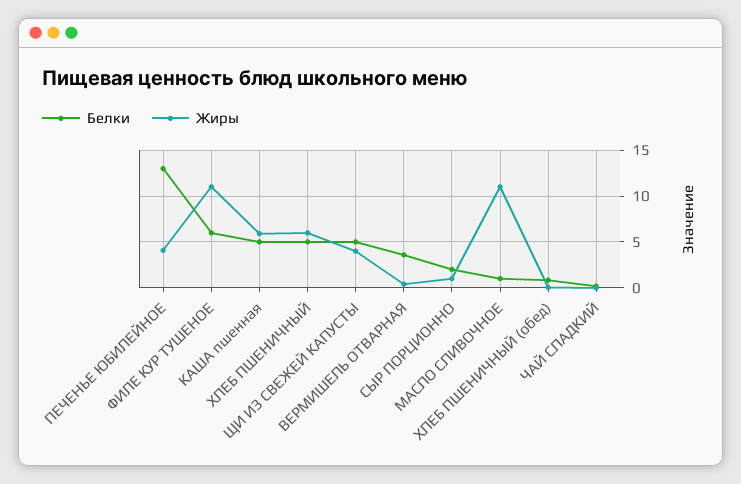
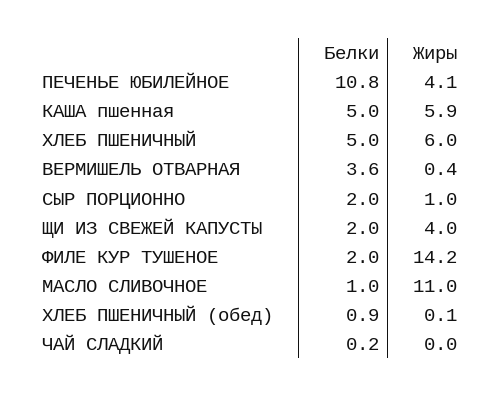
Белки, ПЕЧЕНЬЕ ЮБИЛЕЙНОЕ: 13 -> 10.8
Белки, ФИЛЕ КУР ТУШЕНОЕ: 6 -> 2
Жиры, ФИЛЕ КУР ТУШЕНОЕ: 11 -> 14.2
Белки, ЩИ ИЗ СВЕЖЕЙ КАПУСТЫ: 5 -> 2

